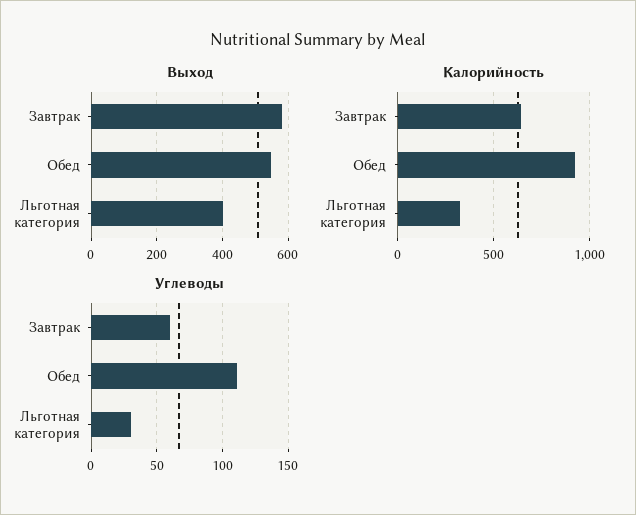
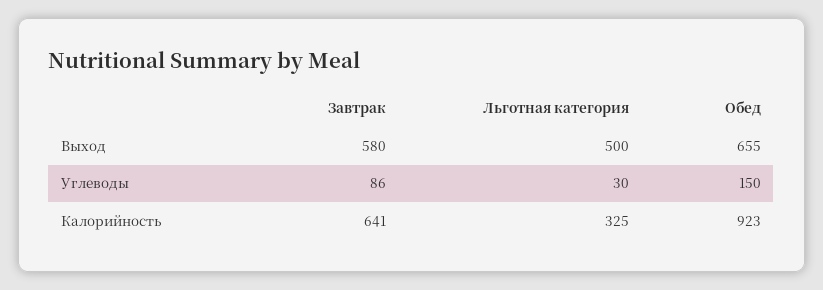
Выход, Обед: 540 -> 655
Выход, Льготная категория: 400 -> 500
Углеводы, Завтрак: 60 -> 86
Углеводы, Обед: 110 -> 150

